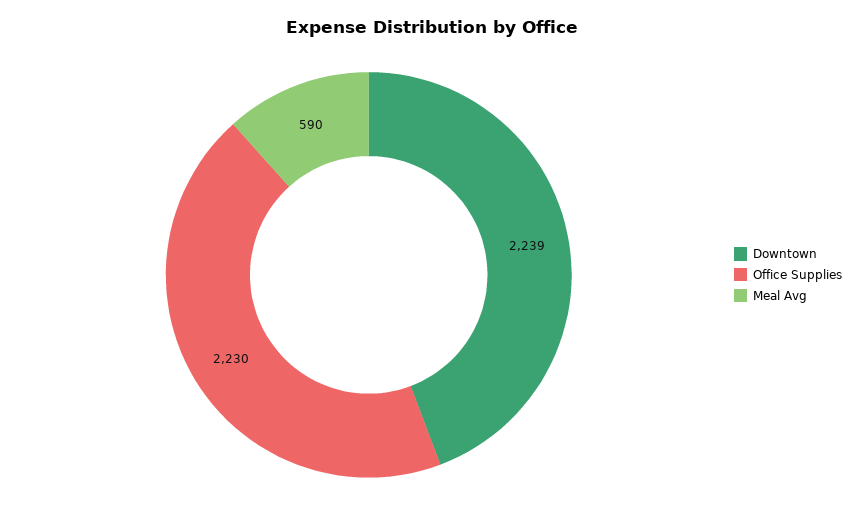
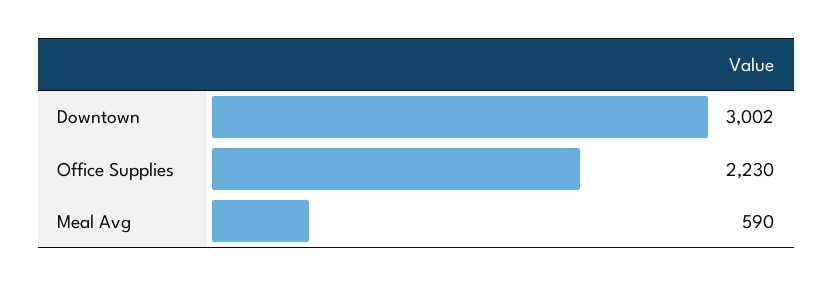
Downtown: 2239 -> 3002

